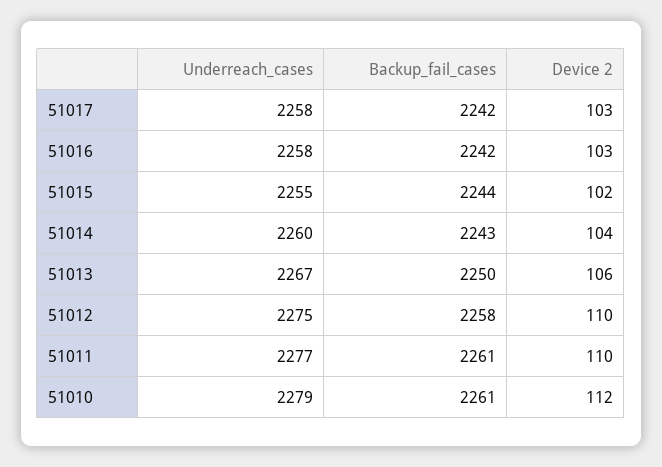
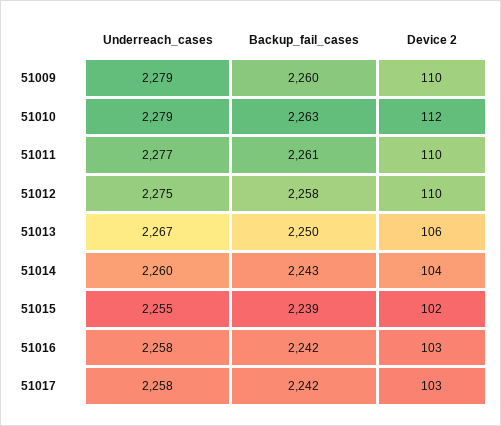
Backup_fail_cases, 51015: 2244 -> 2239
Backup_fail_cases, 51010: 2261 -> 2263
Underreach_cases, 51009: none -> 2279
Backup_fail_cases, 51009: none -> 2260
Device 2, 51009: none -> 110

